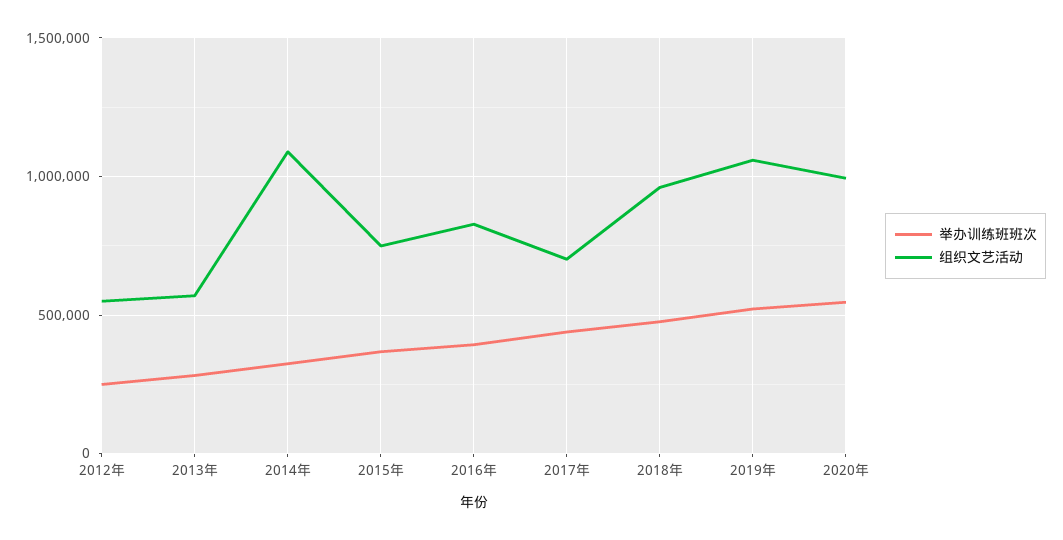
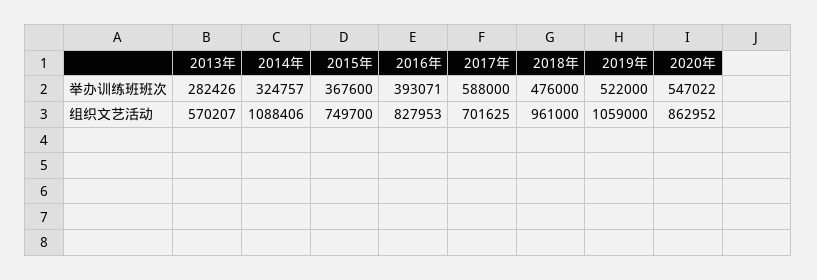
举办训练班班次, 2012年: 250000 -> none
组织文艺活动, 2012年: 550000 -> none
举办训练班班次, 2017年: 450000 -> 588000
组织文艺活动, 2020年: 1000000 -> 862952

